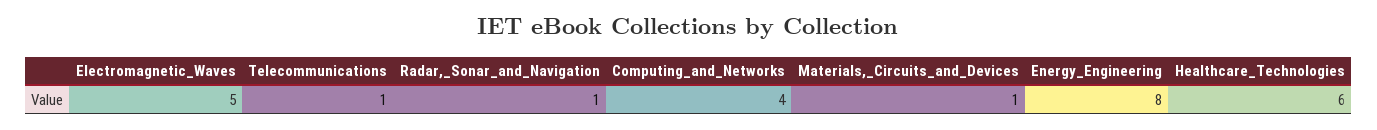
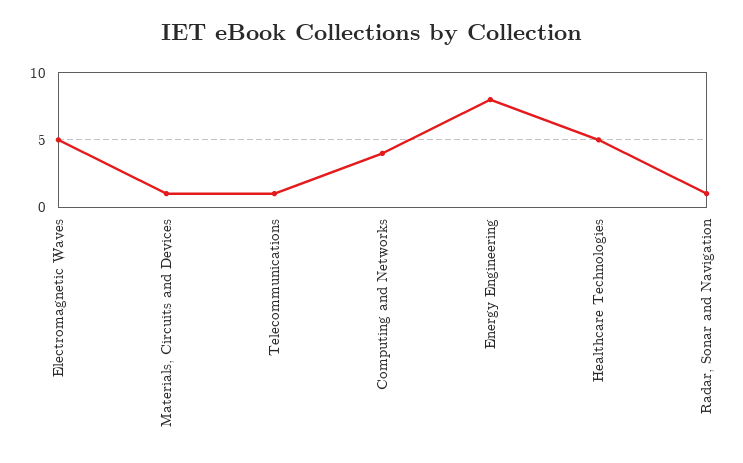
Healthcare_Technologies: 6 -> 5

